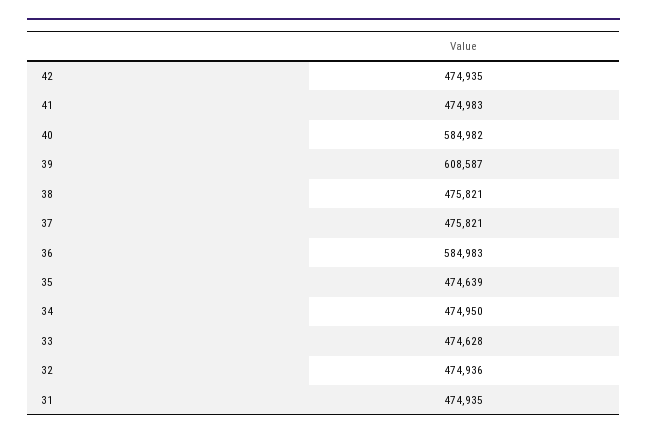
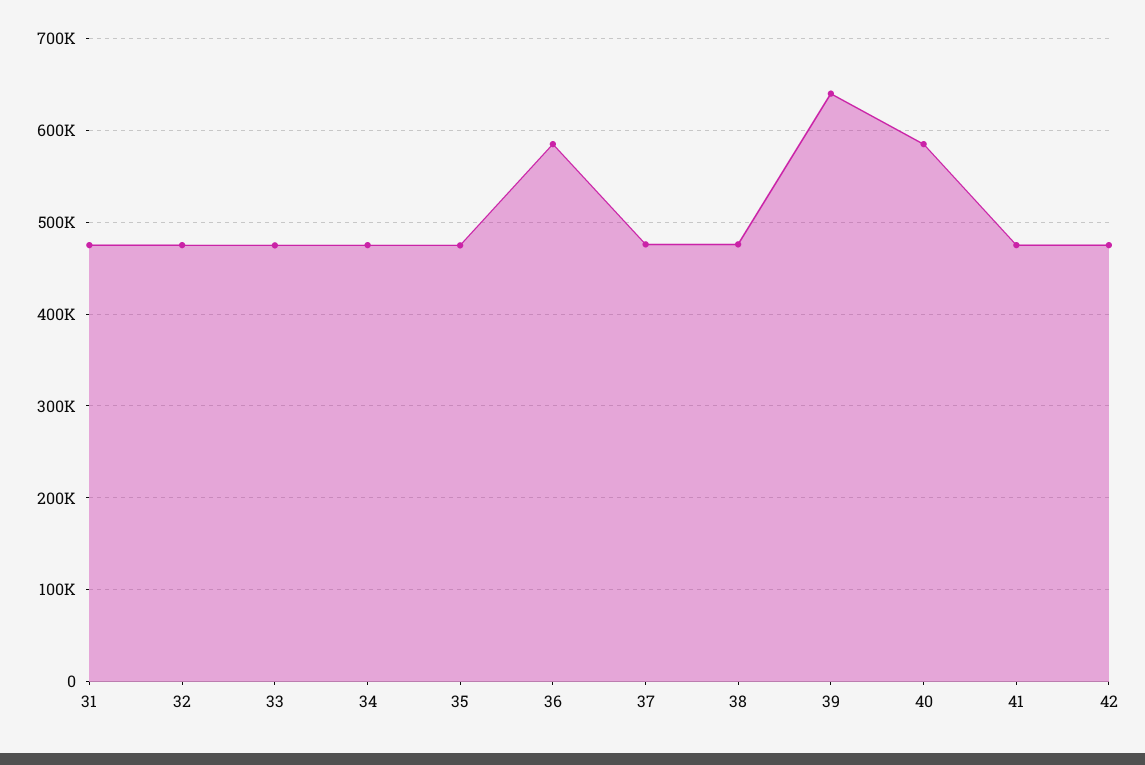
39: 608587 -> 640000

